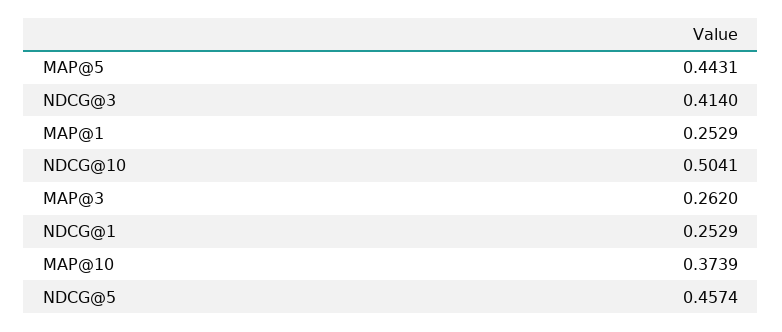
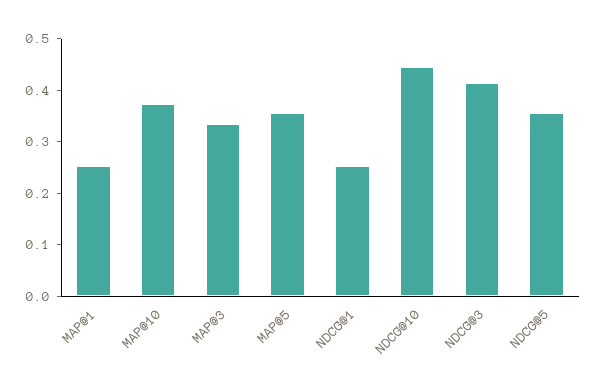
MAP@5: 0.4431 -> 0.36
NDCG@10: 0.5041 -> 0.44
MAP@3: 0.262 -> 0.34
NDCG@5: 0.4574 -> 0.36

